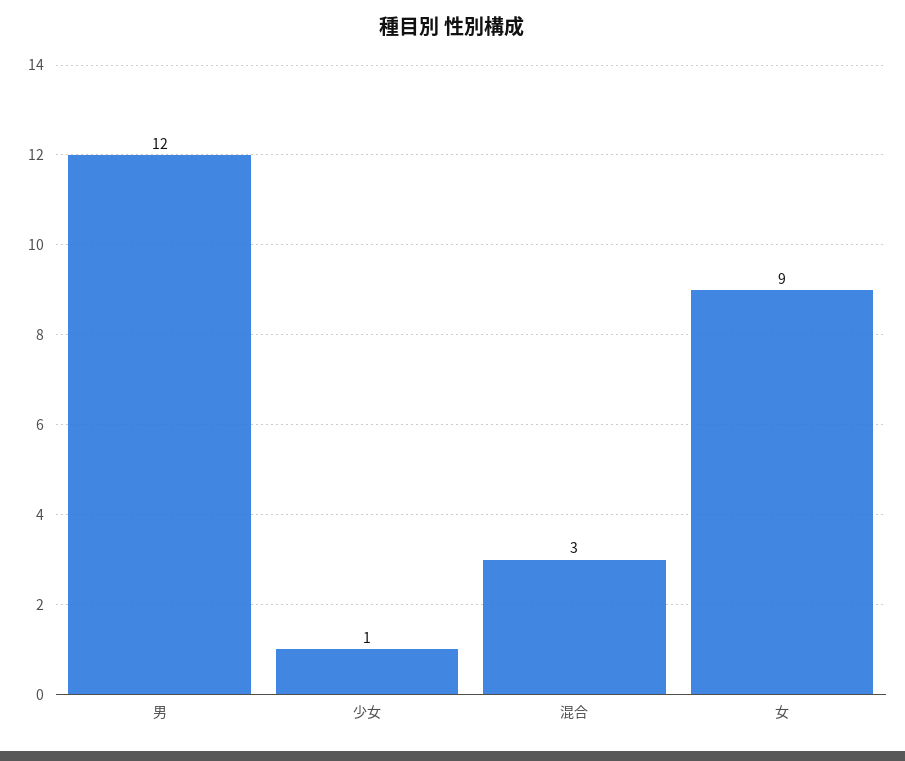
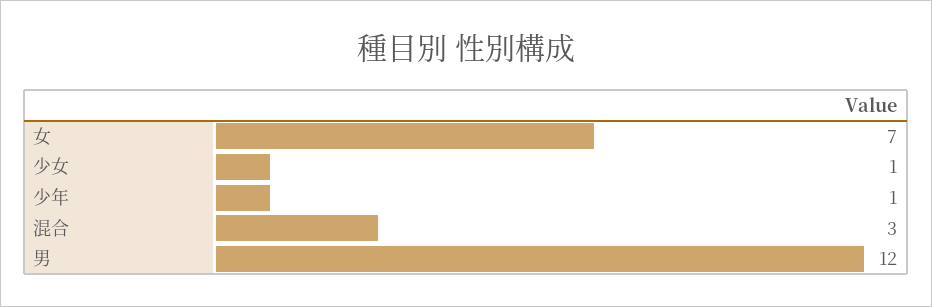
女: 9 -> 7
少年: none -> 1

